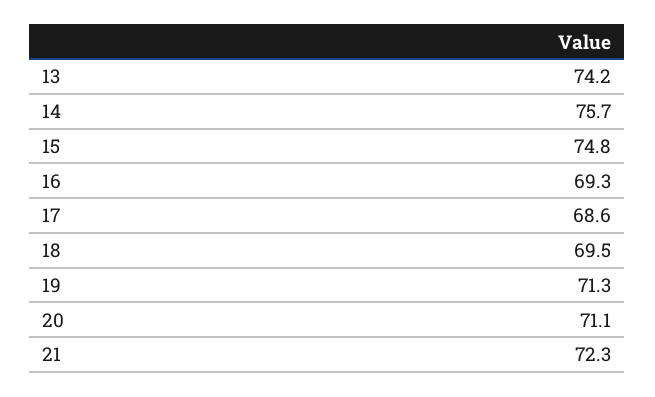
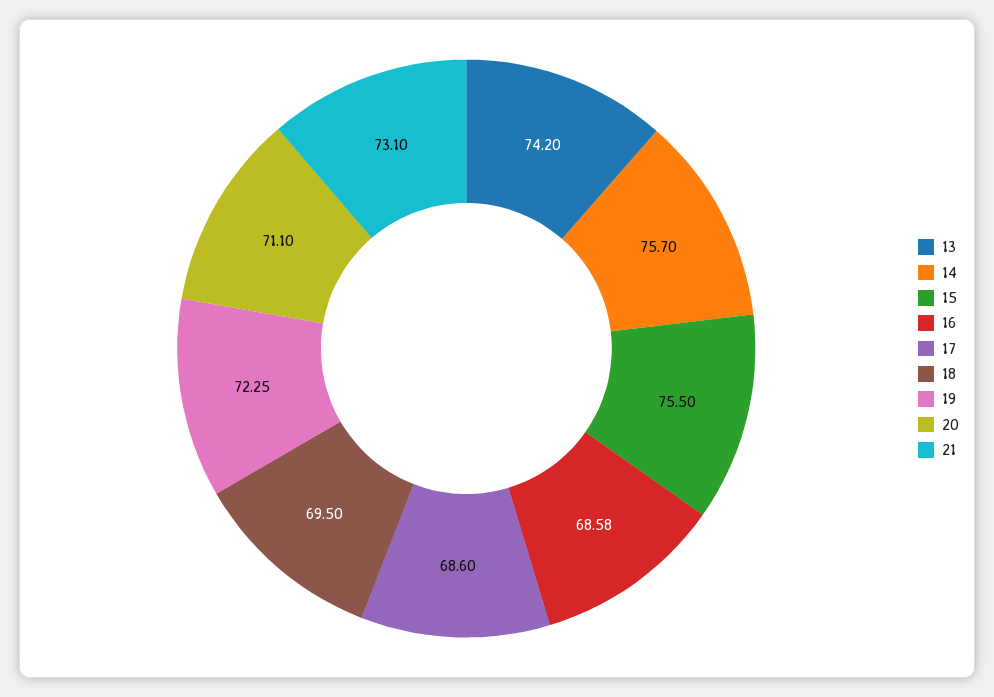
15: 74.8 -> 75.5
16: 69.3 -> 68.58
19: 71.3 -> 72.25
21: 72.3 -> 73.1

